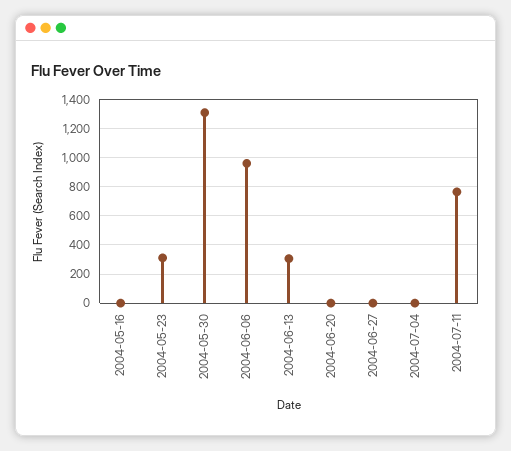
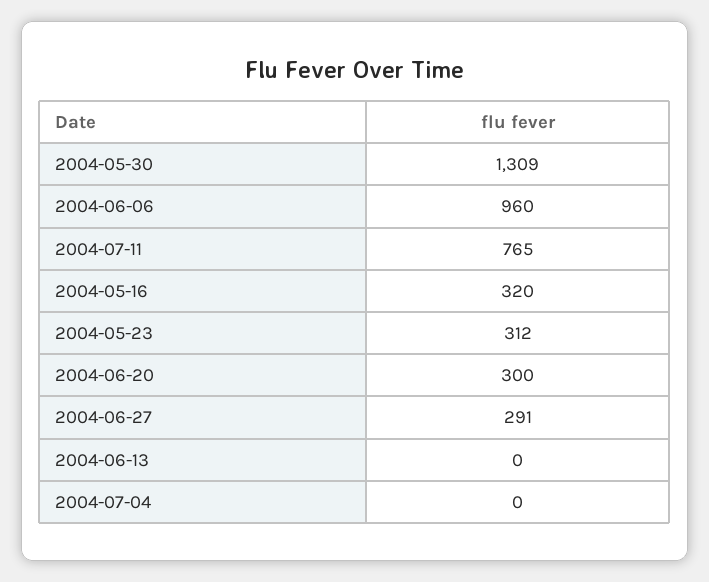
2004-05-16: 0 -> 320
2004-06-13: 300 -> 0
2004-06-20: 0 -> 300
2004-06-27: 0 -> 291

